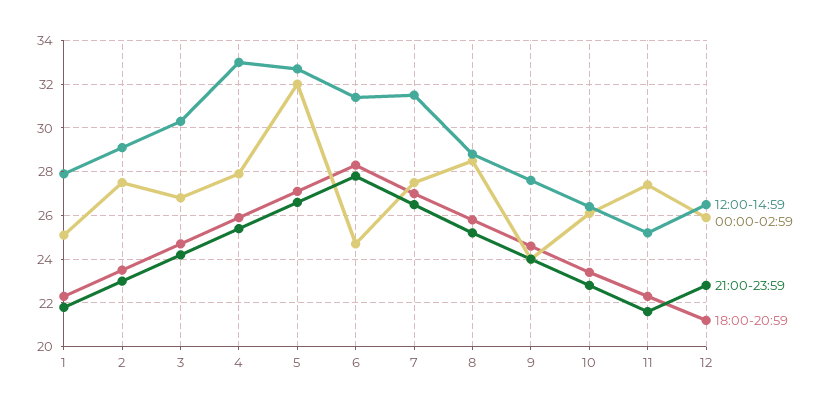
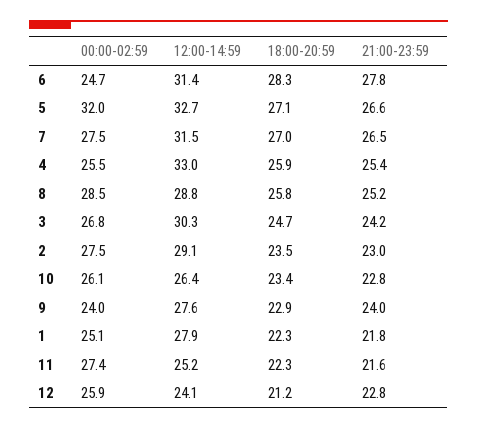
00:00-02:59, 4: 28 -> 25.5
18:00-20:59, 9: 24.5 -> 22.9
12:00-14:59, 12: 26.5 -> 24.1

